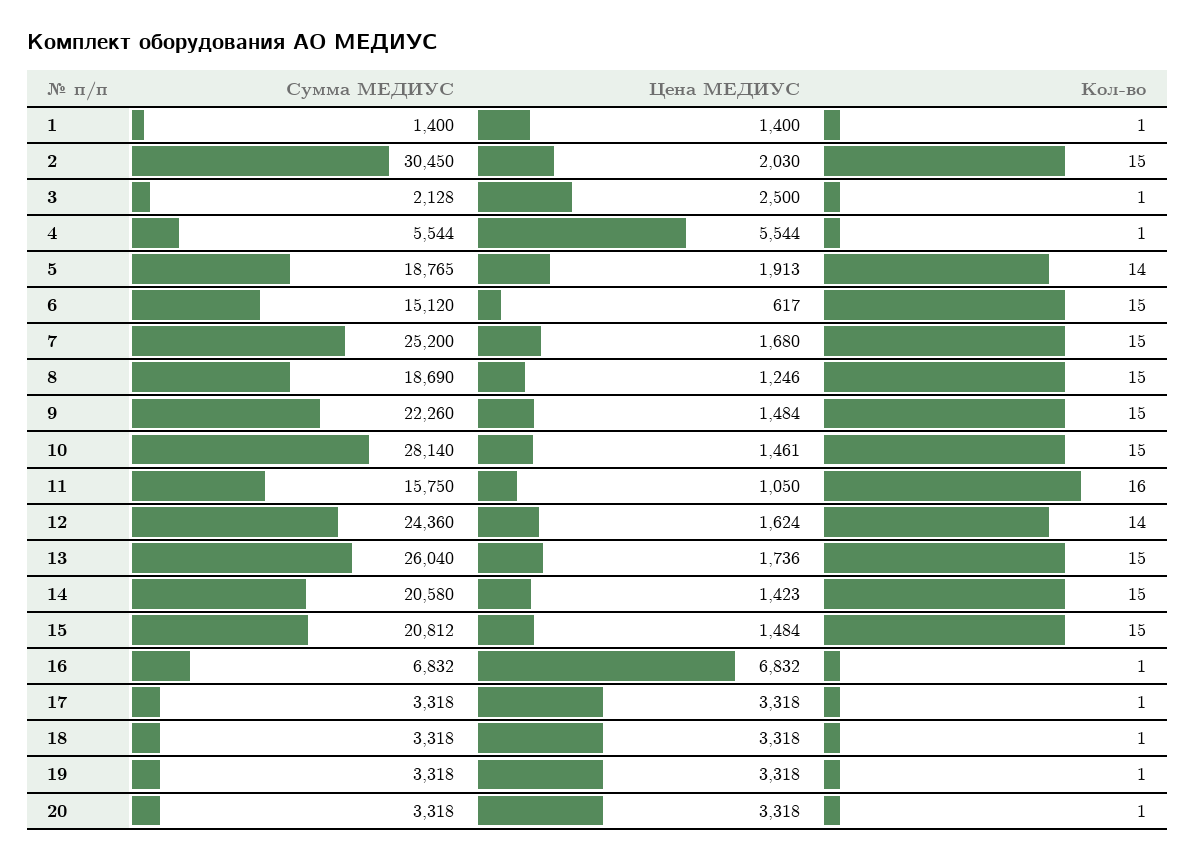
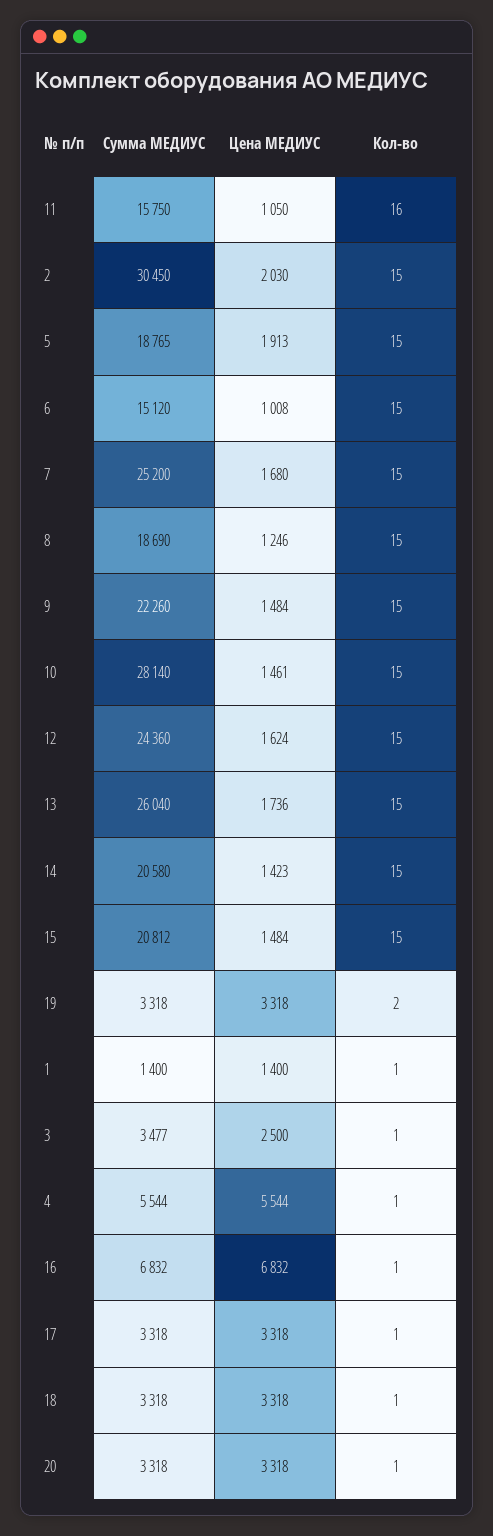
Сумма МЕДИУС, 3: 2128 -> 3477
Кол-во, 5: 14 -> 15
Цена МЕДИУС, 6: 617 -> 1008
Кол-во, 12: 14 -> 15
Кол-во, 19: 1 -> 2

